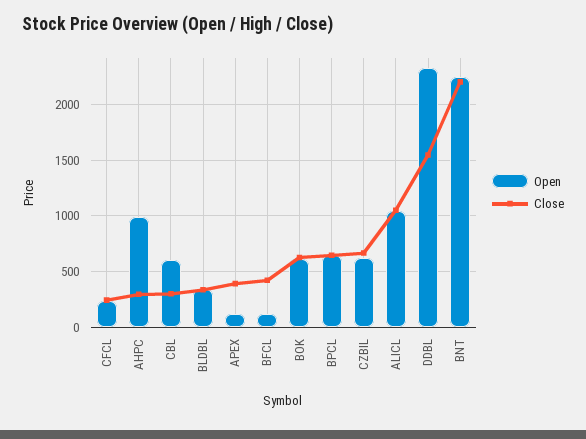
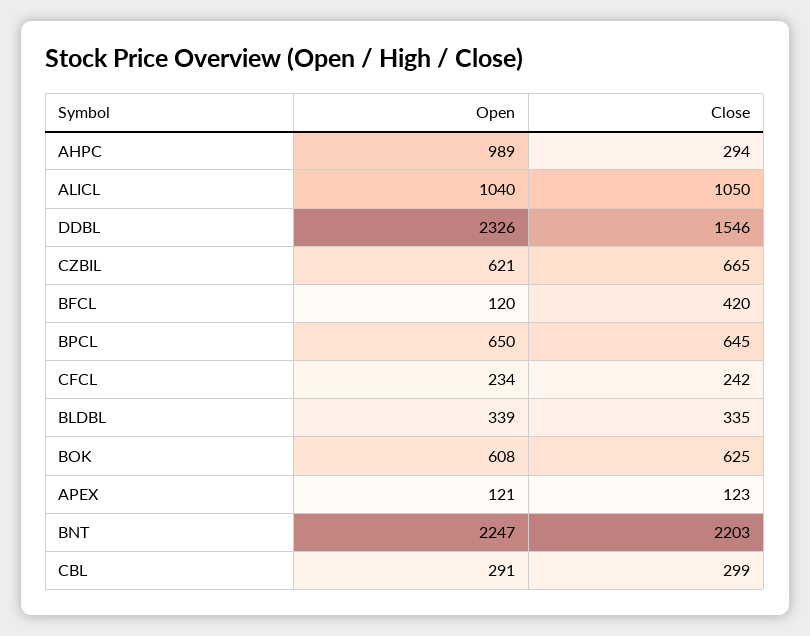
Open, CBL: 600 -> 291
Close, APEX: 400 -> 123

